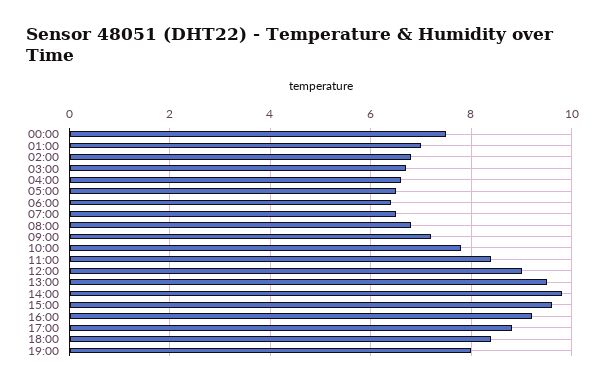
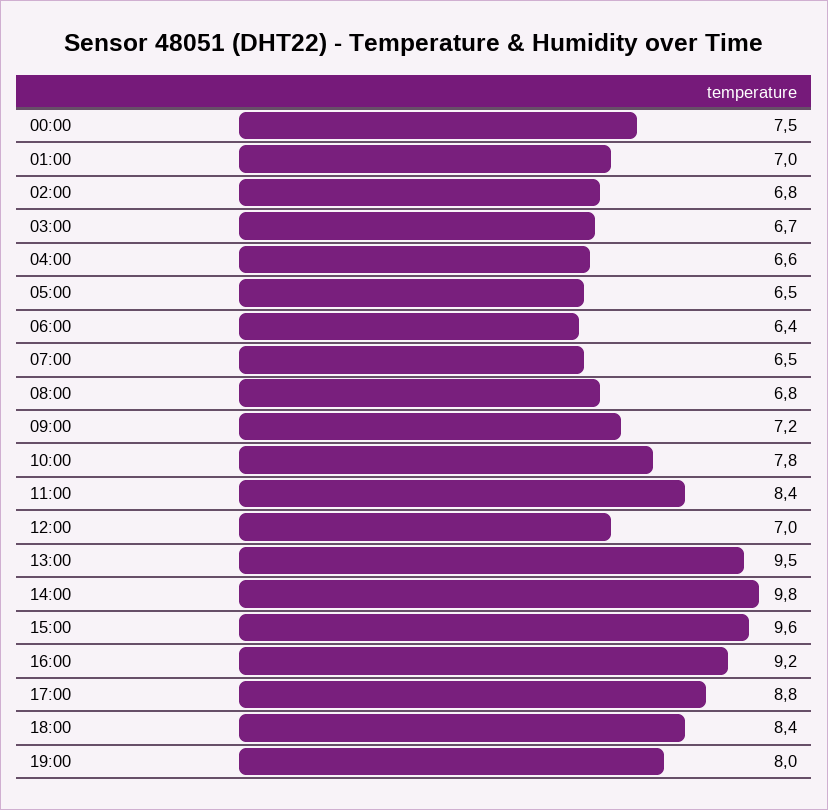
12:00: 9 -> 7

